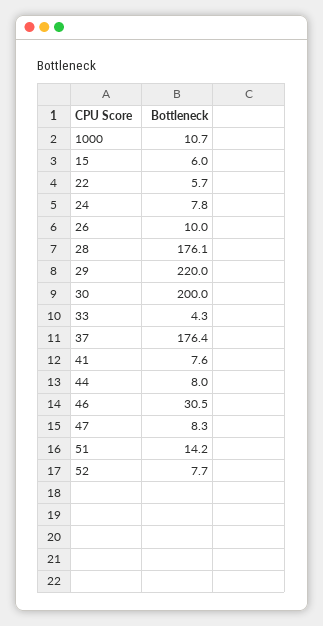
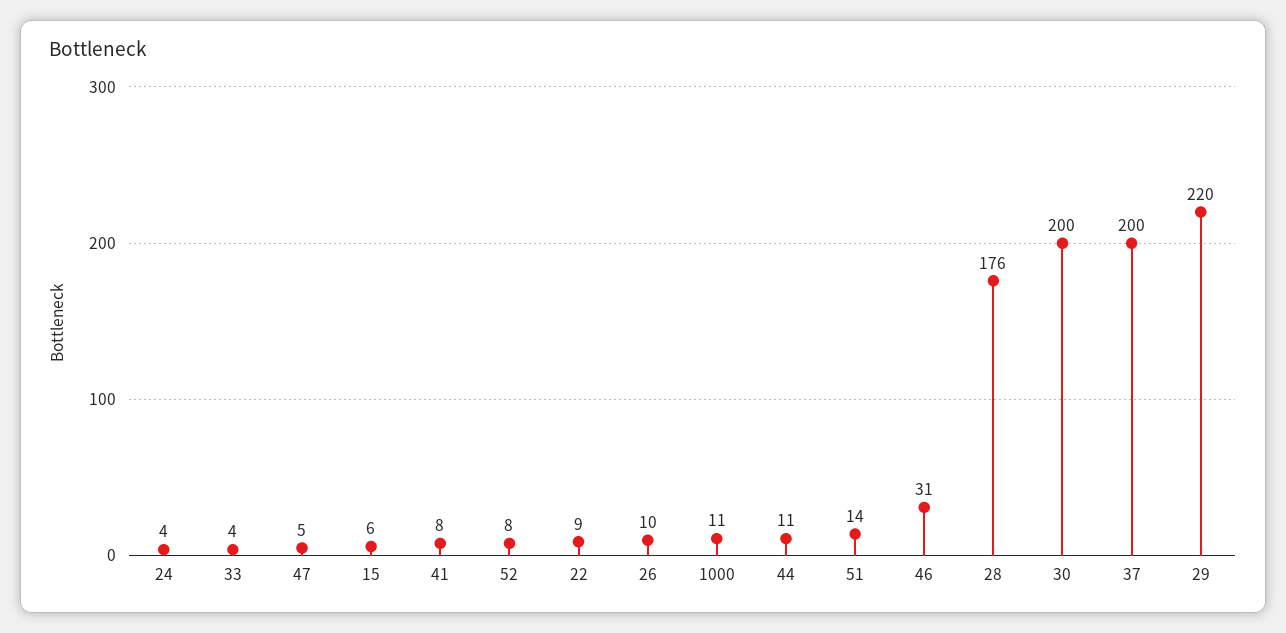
22: 5.7 -> 9
24: 7.8 -> 4
37: 176.4 -> 200
44: 8 -> 11
47: 8.3 -> 5

